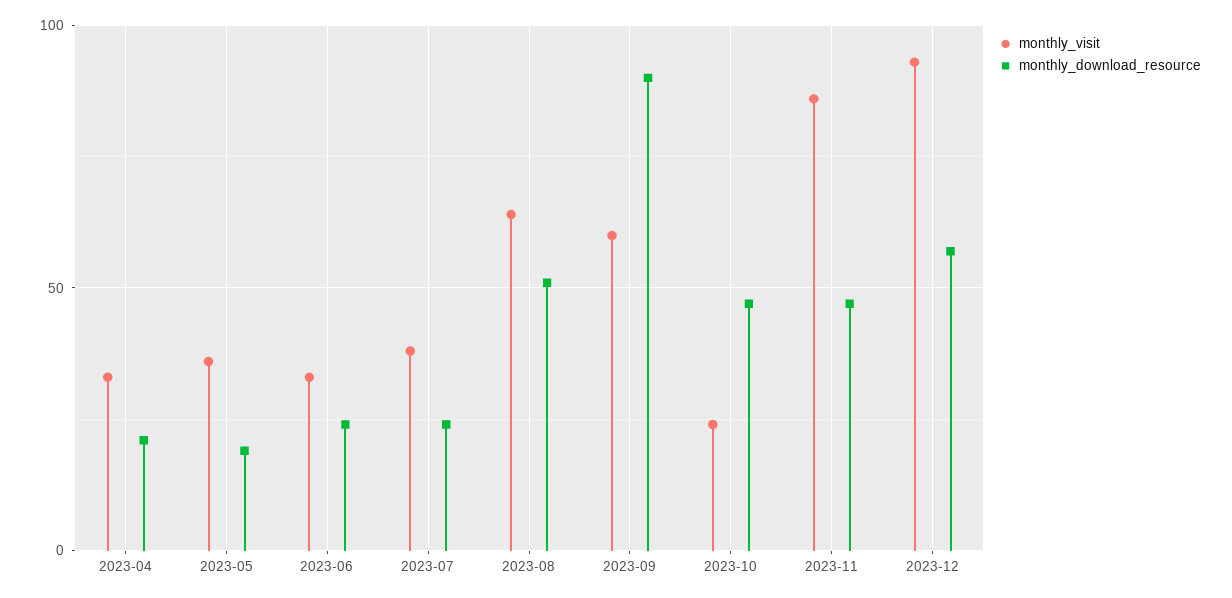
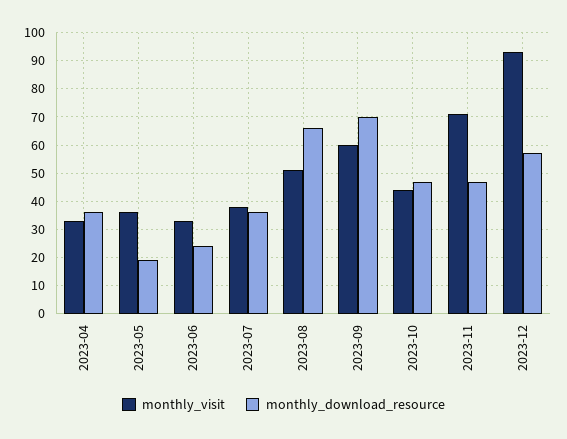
monthly_download_resource, 2023-04: 20 -> 35
monthly_download_resource, 2023-07: 25 -> 35
monthly_visit, 2023-08: 65 -> 50
monthly_download_resource, 2023-08: 50 -> 65
monthly_download_resource, 2023-09: 90 -> 70
monthly_visit, 2023-10: 25 -> 45
monthly_visit, 2023-11: 85 -> 70

